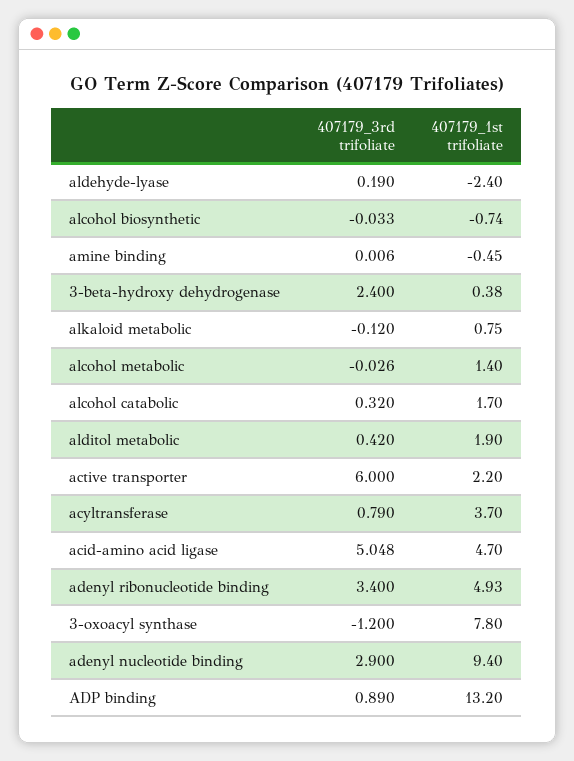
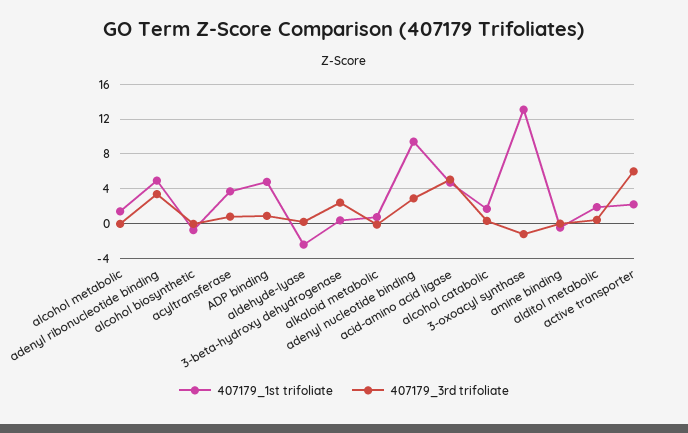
407179_1st trifoliate, 3-oxoacyl synthase: 7.8 -> 13
407179_1st trifoliate, ADP binding: 13.2 -> 5

